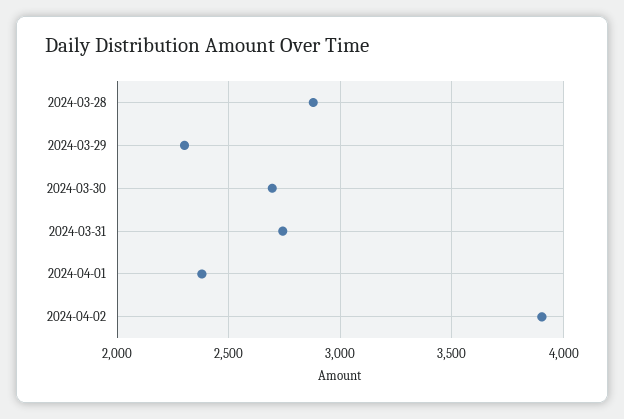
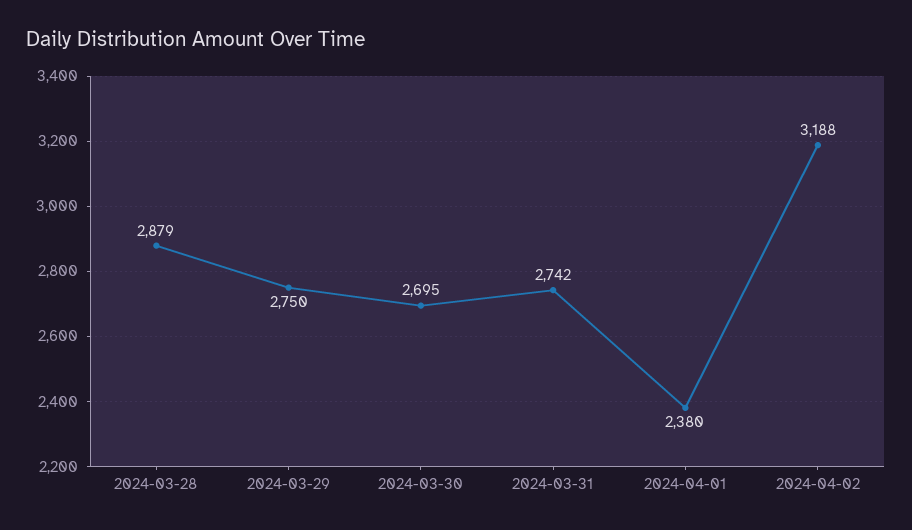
2024-03-29: 2300 -> 2750
2024-04-02: 3900 -> 3188

